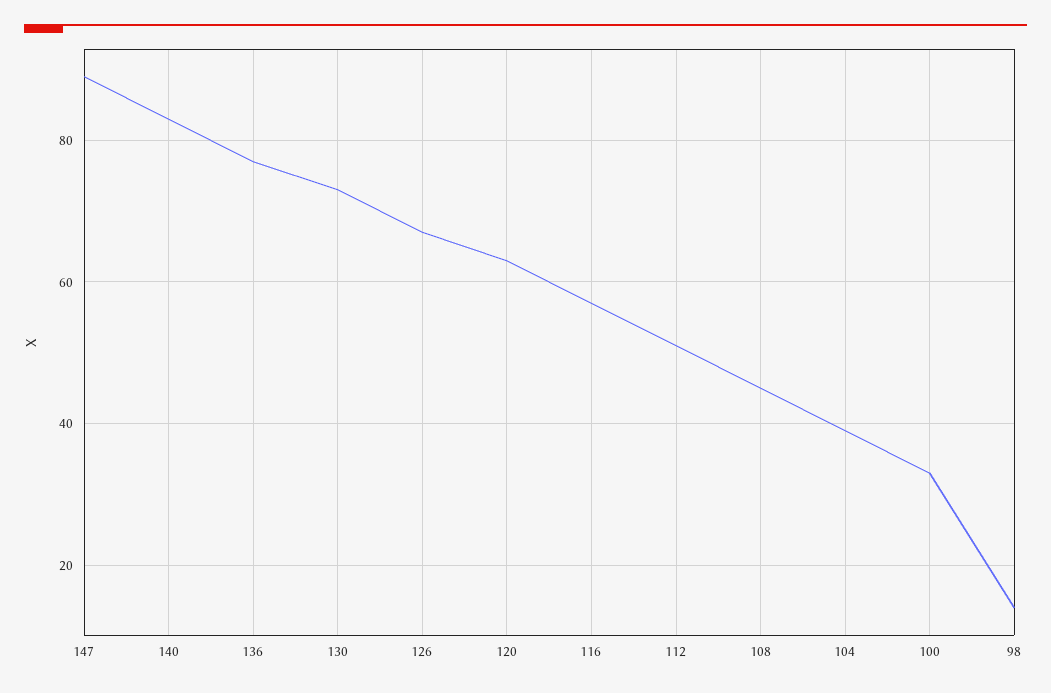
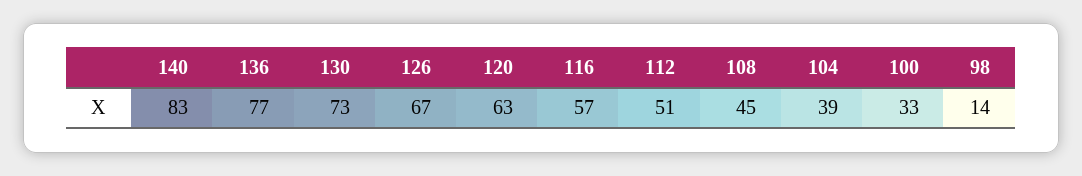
147: 90 -> none

